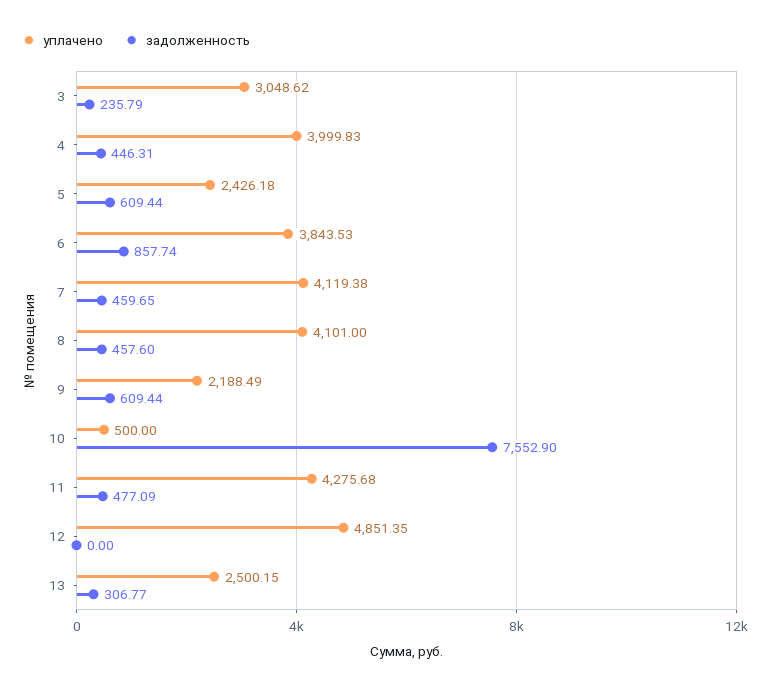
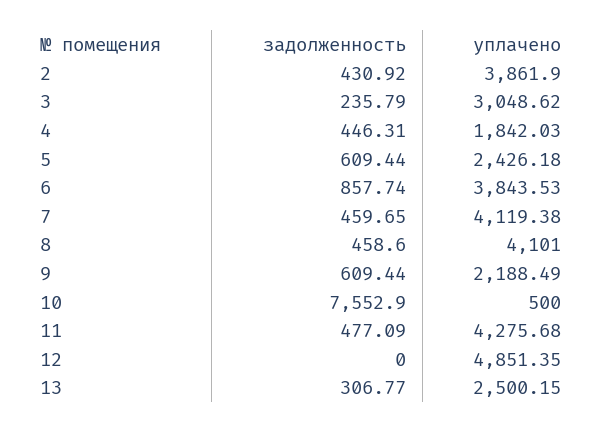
уплачено, 4: 3999.83 -> 1842.03
задолженность, 8: 457.6 -> 458.6
задолженность, 2: none -> 430.92
уплачено, 2: none -> 3861.9

